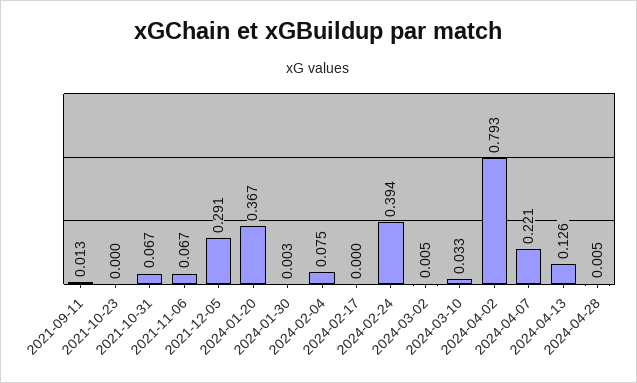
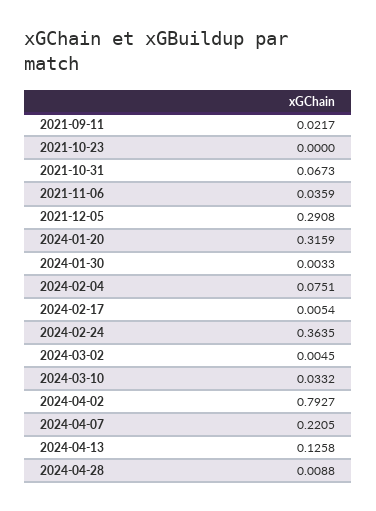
2021-09-11: 0.013 -> 0.0217
2021-11-06: 0.067 -> 0.0359
2024-01-20: 0.367 -> 0.3159
2024-02-17: 0 -> 0.0054
2024-02-24: 0.394 -> 0.3635
2024-04-28: 0.005 -> 0.0088

